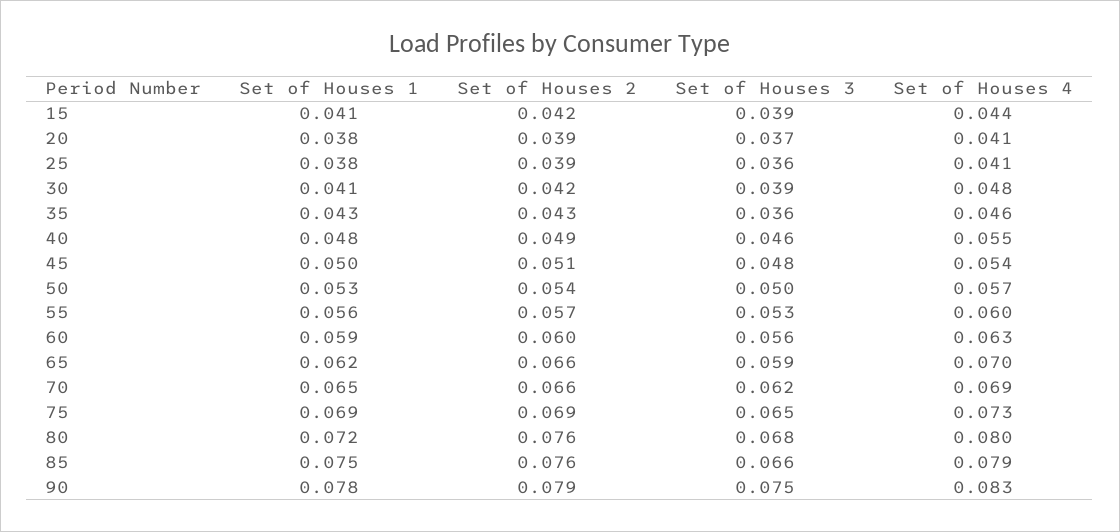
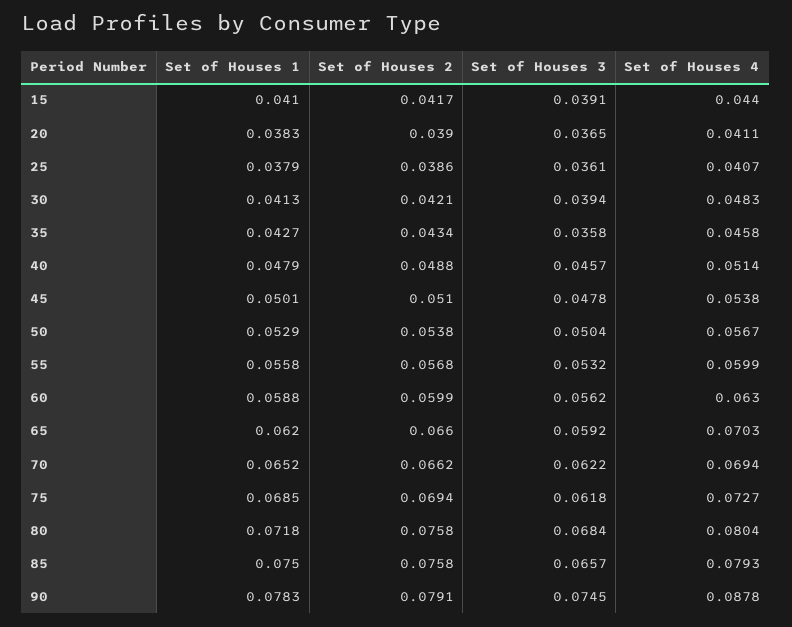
Set of Houses 4, 40: 0.055 -> 0.0514
Set of Houses 3, 75: 0.065 -> 0.0618
Set of Houses 4, 90: 0.083 -> 0.0878

